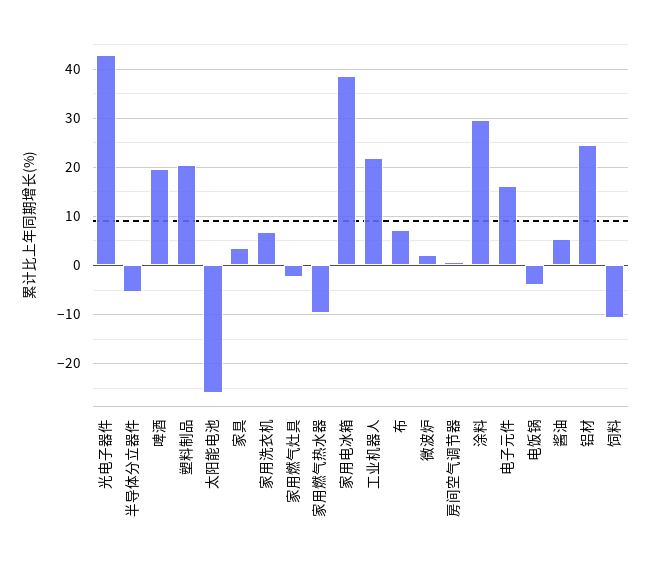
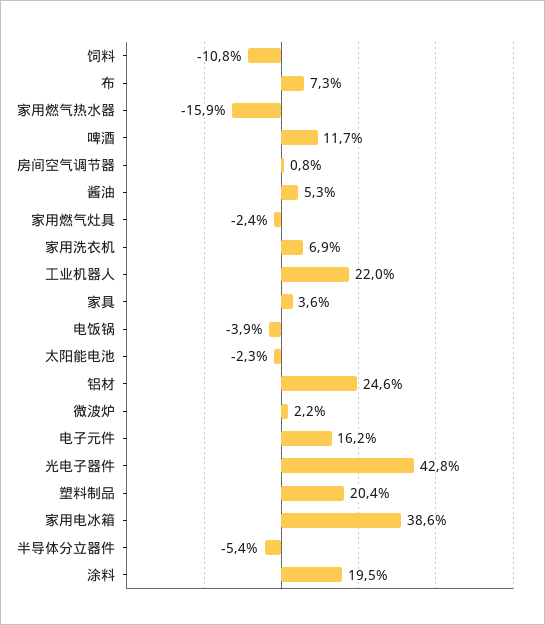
啤酒: 20 -> 11.7
太阳能电池: -26 -> -2.3
家用燃气热水器: -10 -> -15.9
涂料: 30 -> 19.5

